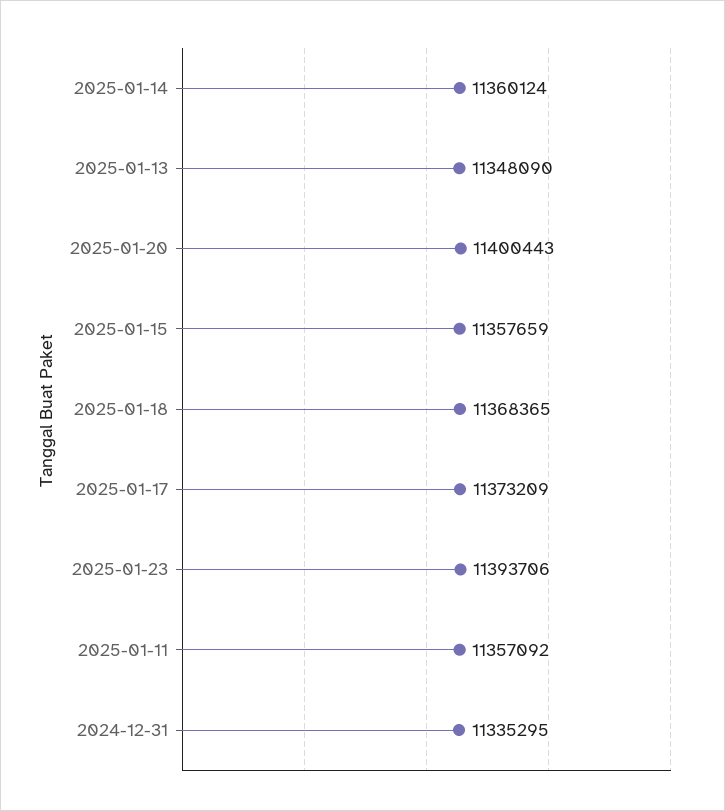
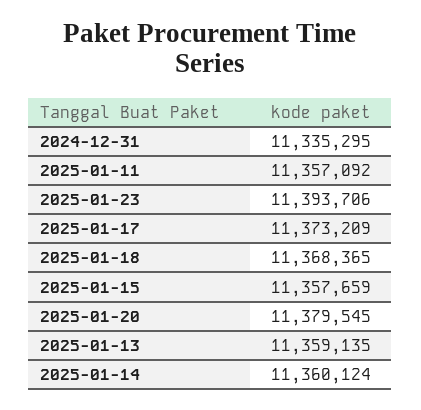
2025-01-13: 11348090 -> 11359135
2025-01-20: 11400443 -> 11379545

